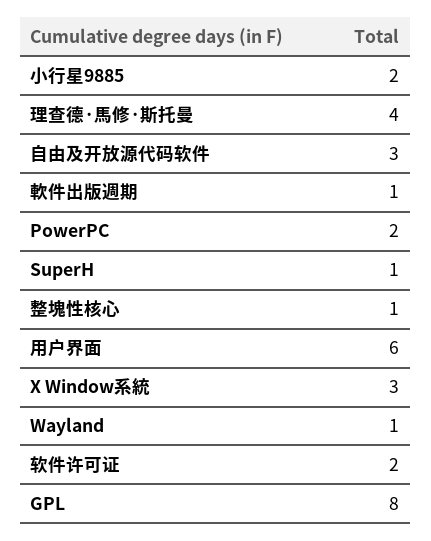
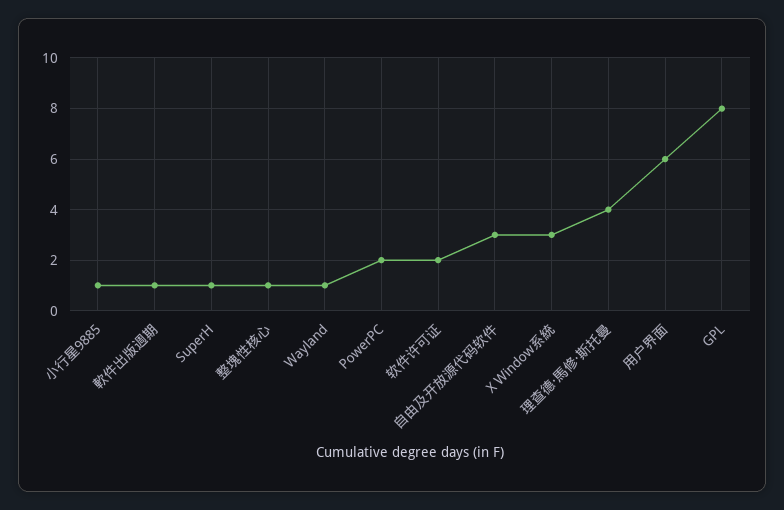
小行星9885: 2 -> 1

